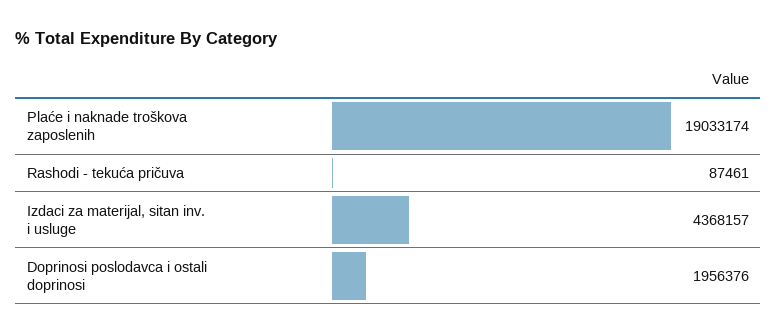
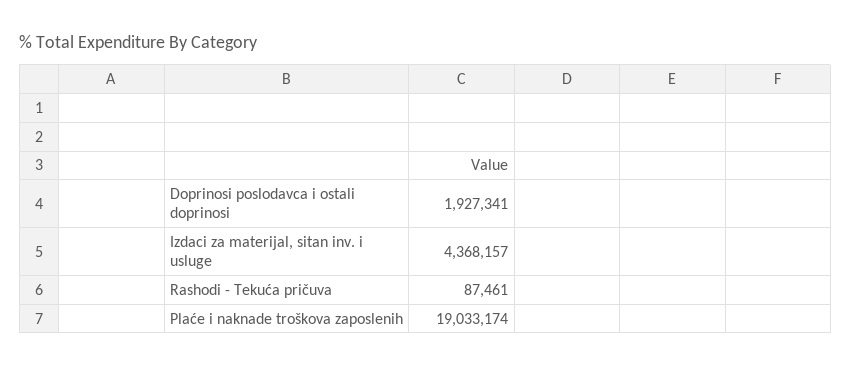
Doprinosi poslodavca i ostali doprinosi: 1956376 -> 1927341

